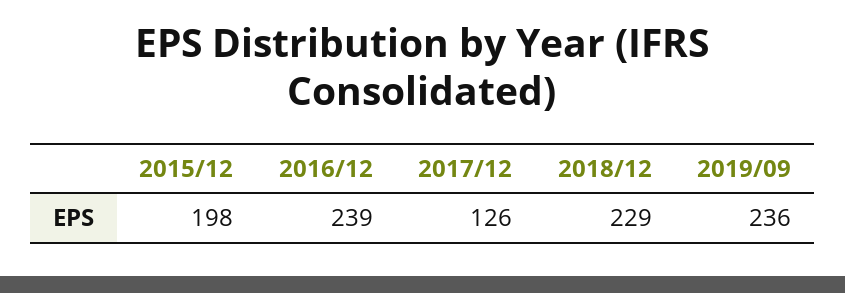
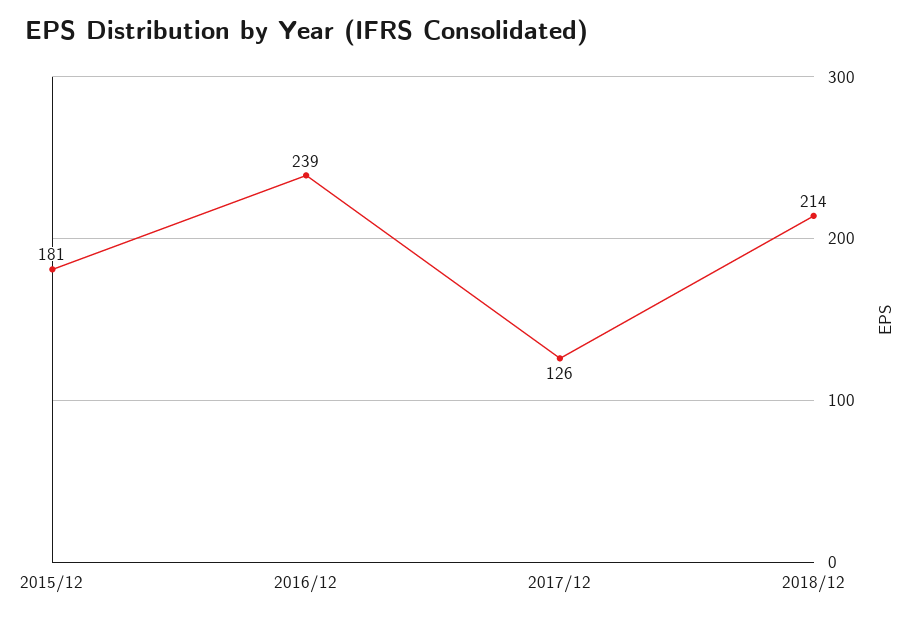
2015/12: 198 -> 181
2018/12: 229 -> 214
2019/09: 236 -> none

